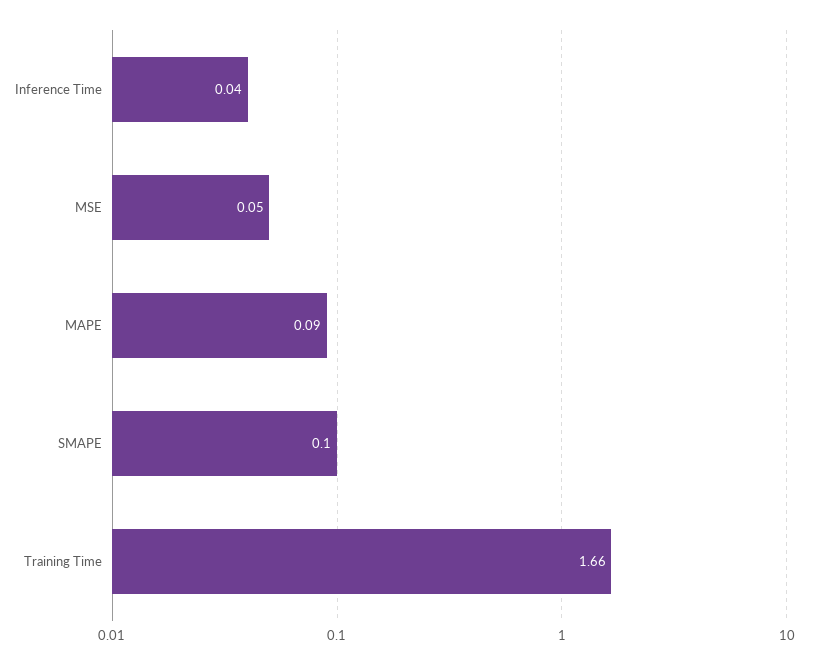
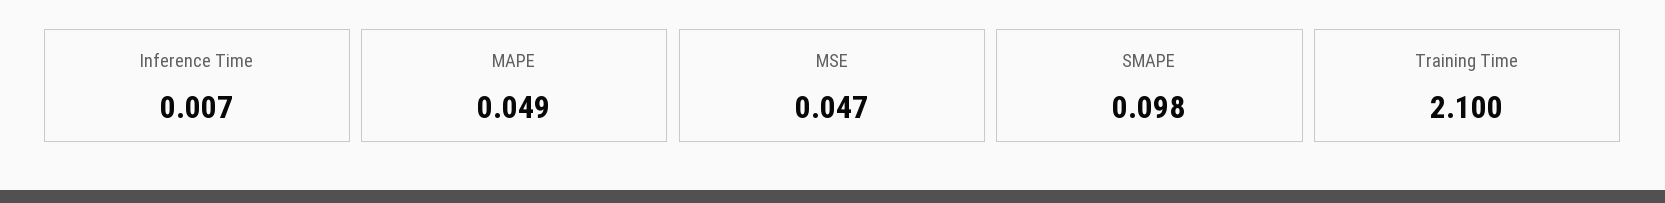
Inference Time: 0.04 -> 0.007
MAPE: 0.09 -> 0.049
Training Time: 1.66 -> 2.1

